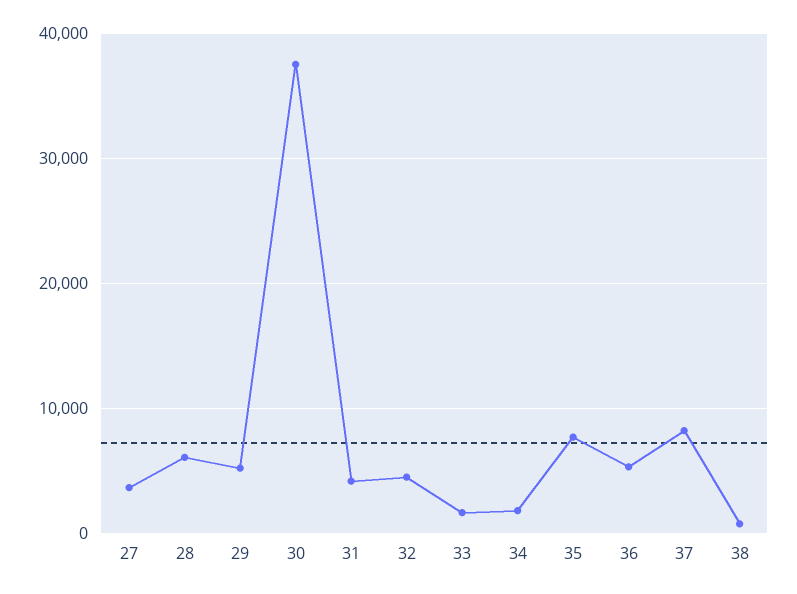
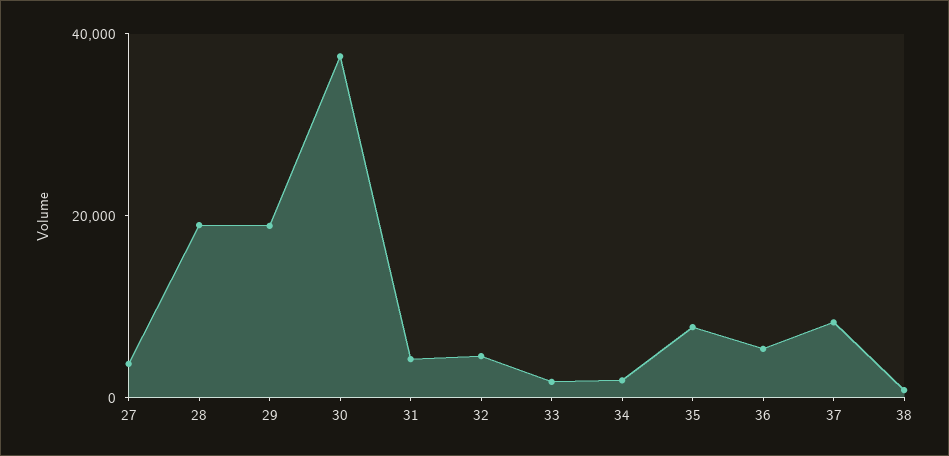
28: 6000 -> 20000
29: 5000 -> 20000

